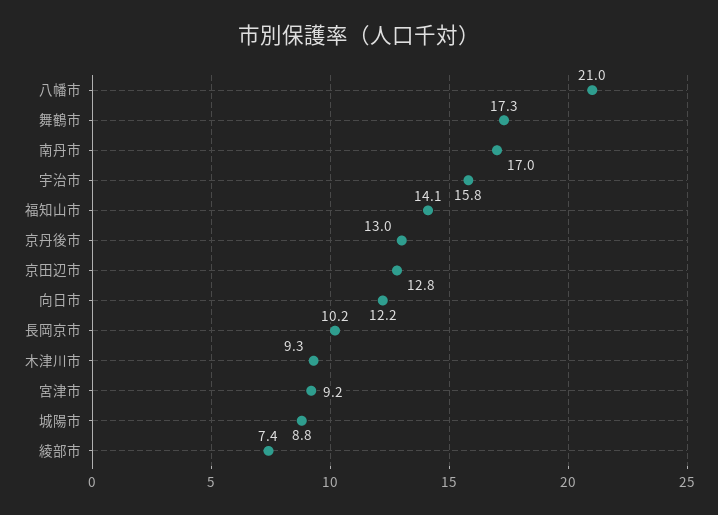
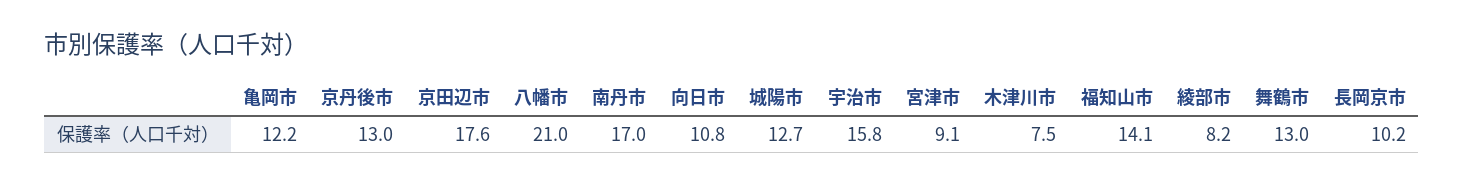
舞鶴市: 17.3 -> 13
京田辺市: 12.8 -> 17.6
向日市: 12.2 -> 10.8
木津川市: 9.3 -> 7.5
宮津市: 9.2 -> 9.1
城陽市: 8.8 -> 12.7
綾部市: 7.4 -> 8.2
亀岡市: none -> 12.2

